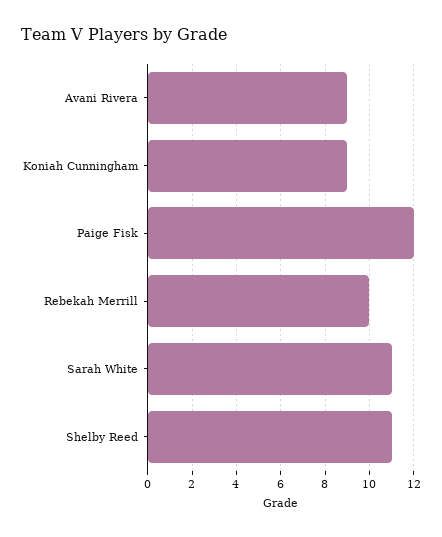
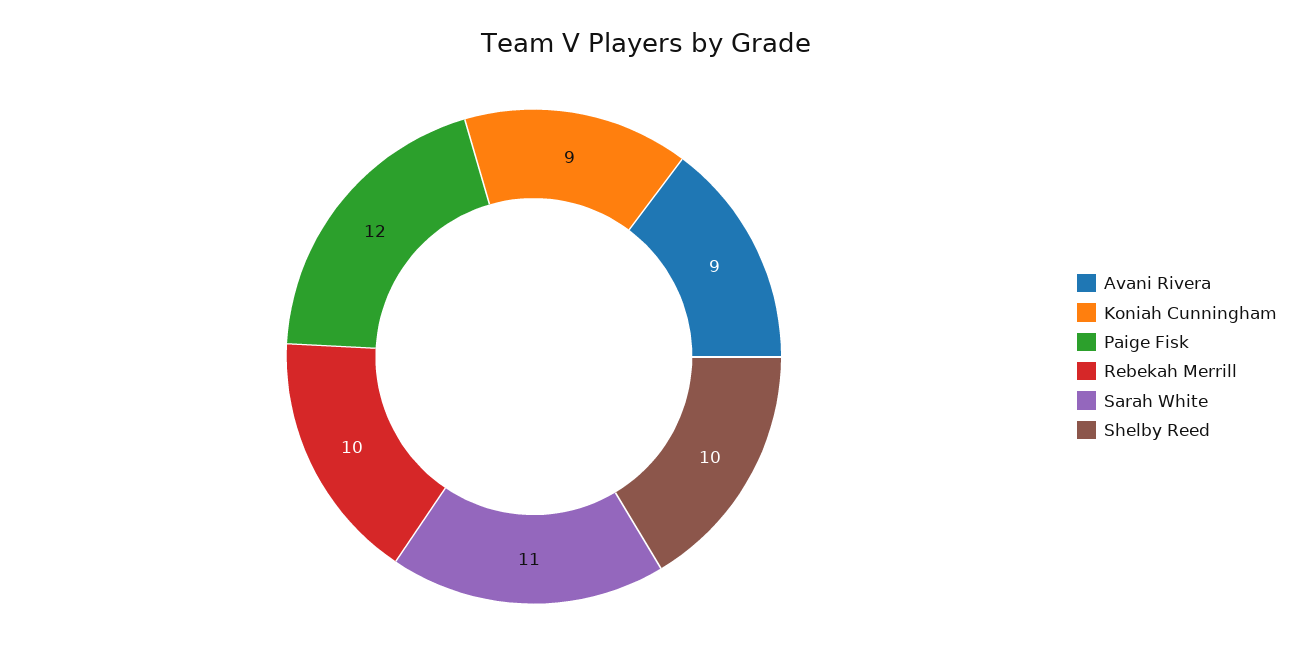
Shelby Reed: 11 -> 10

